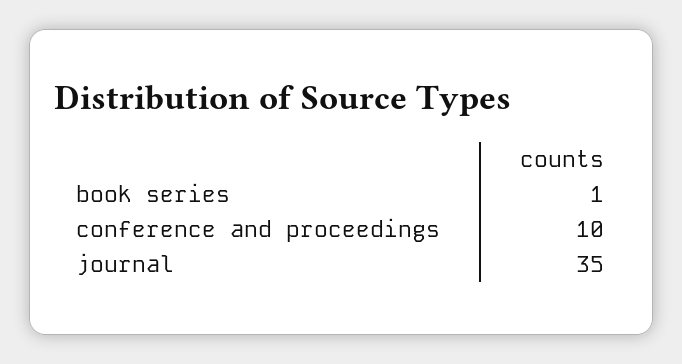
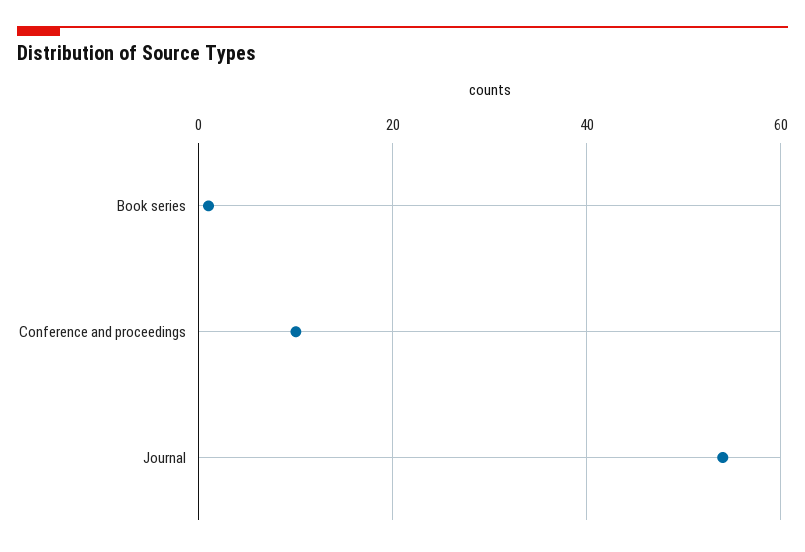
journal: 35 -> 55

